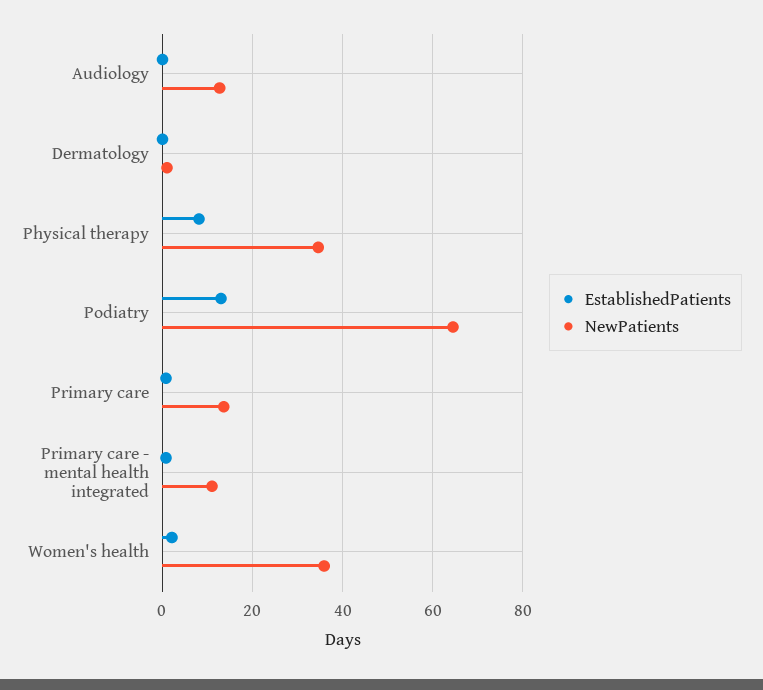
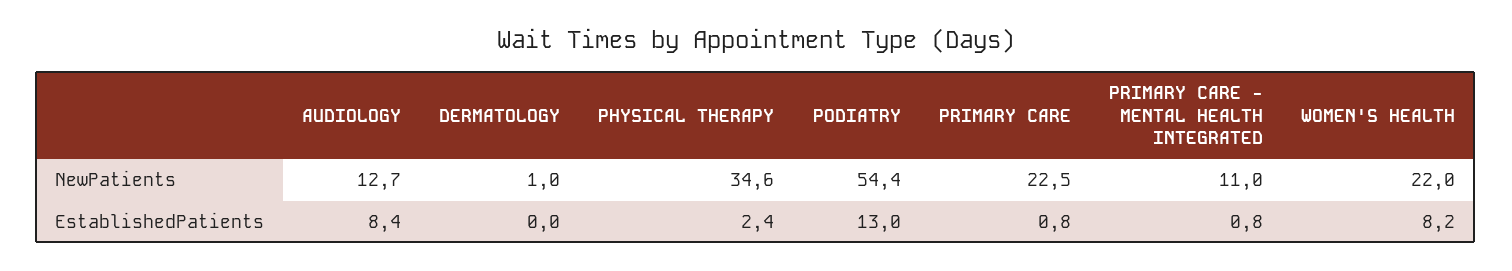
EstablishedPatients, Audiology: 0 -> 8.4
EstablishedPatients, Physical therapy: 8 -> 2.4
NewPatients, Podiatry: 64 -> 54.4
NewPatients, Primary care: 14 -> 22.5
EstablishedPatients, Women's health: 2 -> 8.2
NewPatients, Women's health: 36 -> 22

